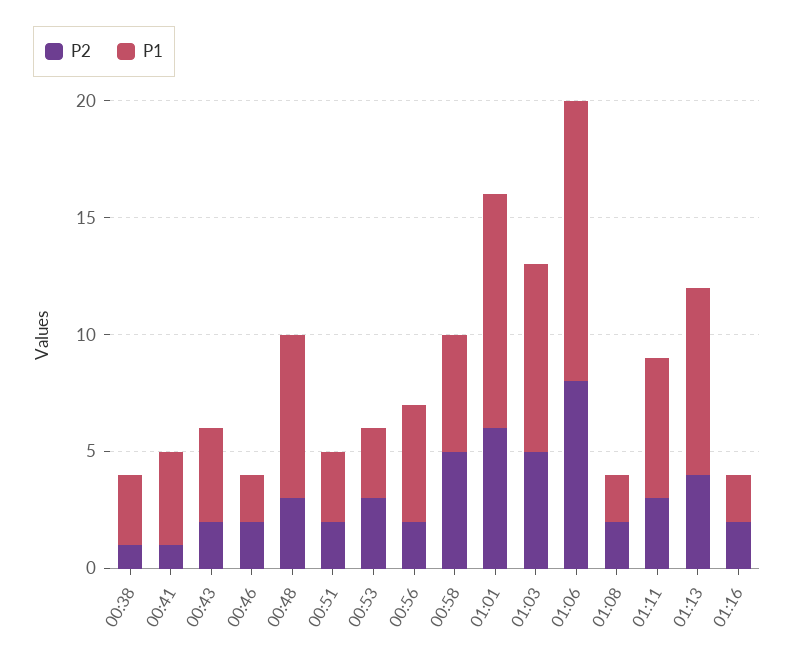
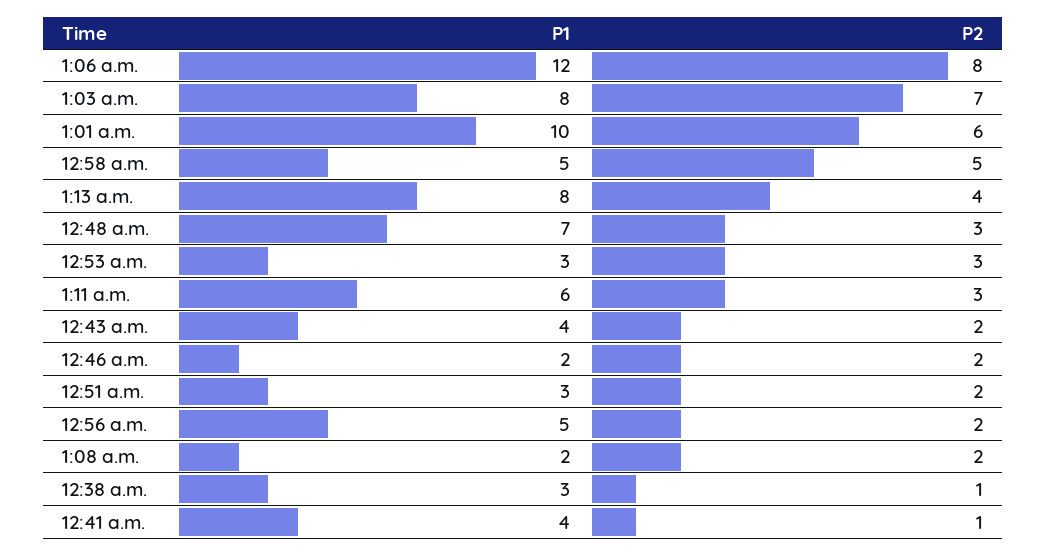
P2, 01:03: 5 -> 7
P2, 01:16: 2 -> none
P1, 01:16: 2 -> none

